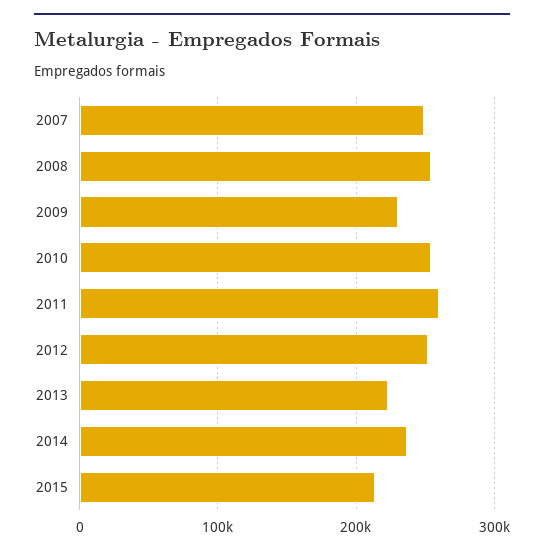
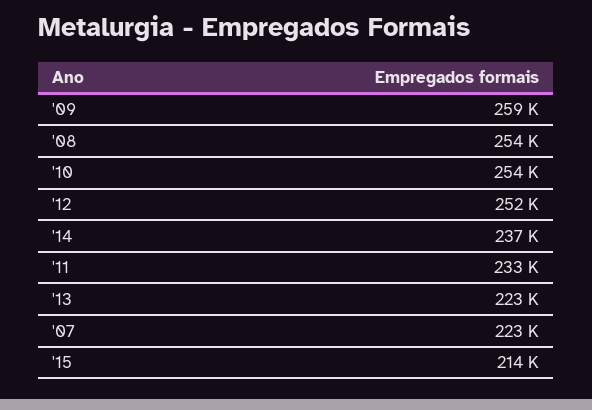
2007: 250000 -> 223000
2009: 230000 -> 259000
2011: 260000 -> 233000

